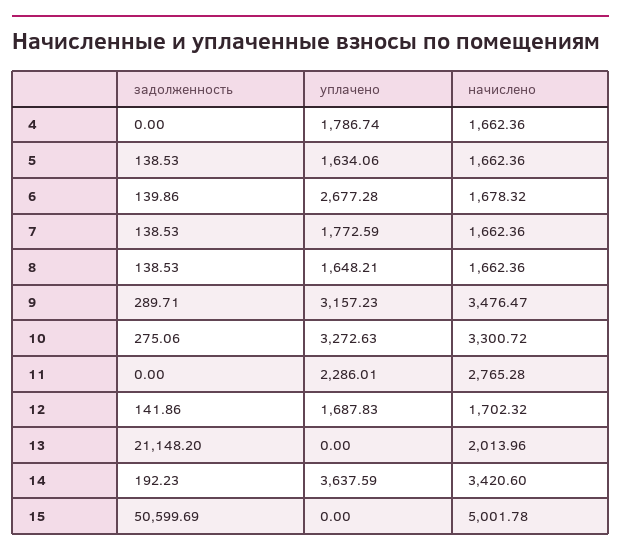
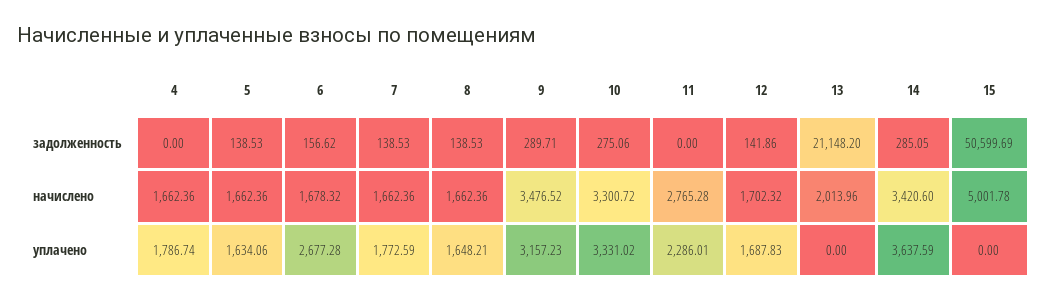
задолженность, 6: 139.86 -> 156.62
начислено, 9: 3476.47 -> 3476.52
уплачено, 10: 3272.63 -> 3331.02
задолженность, 14: 192.23 -> 285.05

